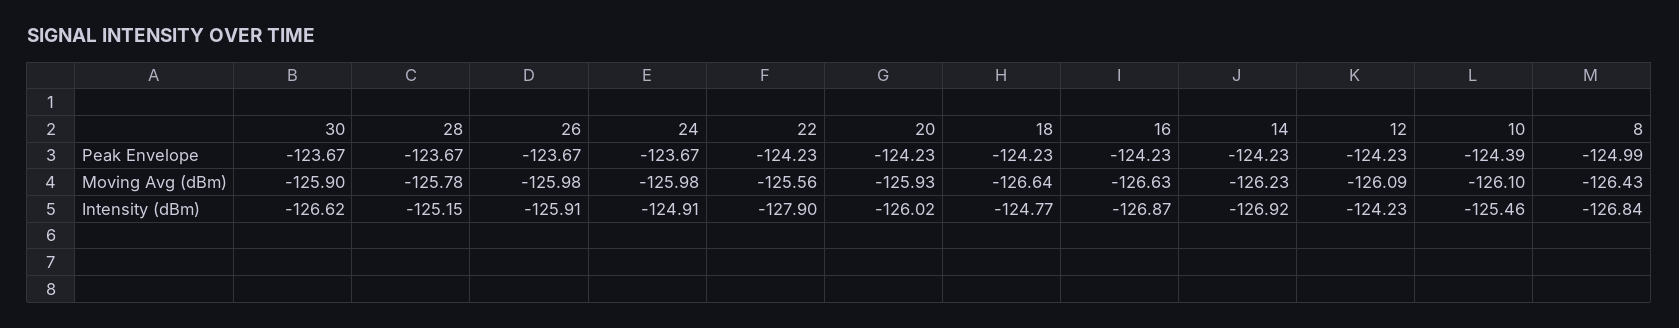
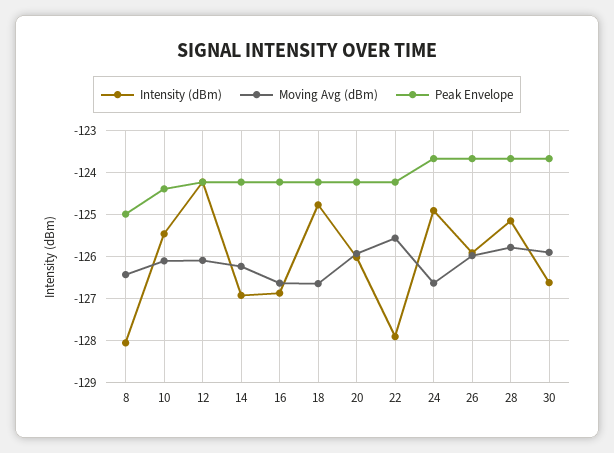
Moving Avg (dBm), 24: -125.98 -> -126.6
Intensity (dBm), 8: -126.84 -> -128

